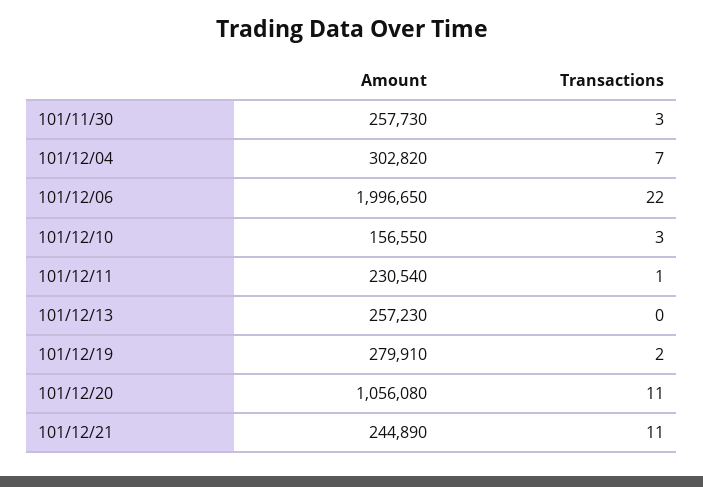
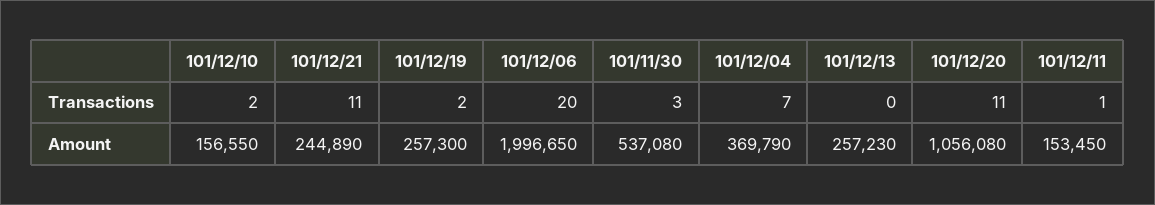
Amount, 101/11/30: 257730 -> 537080
Amount, 101/12/04: 302820 -> 369790
Transactions, 101/12/06: 22 -> 20
Transactions, 101/12/10: 3 -> 2
Amount, 101/12/11: 230540 -> 153450
Amount, 101/12/19: 279910 -> 257300

